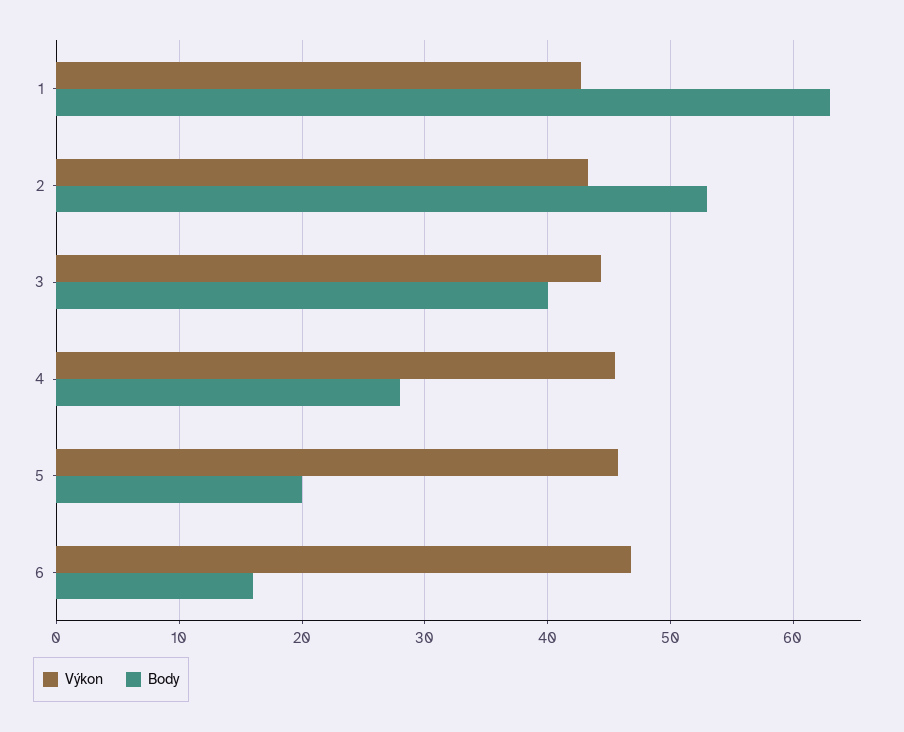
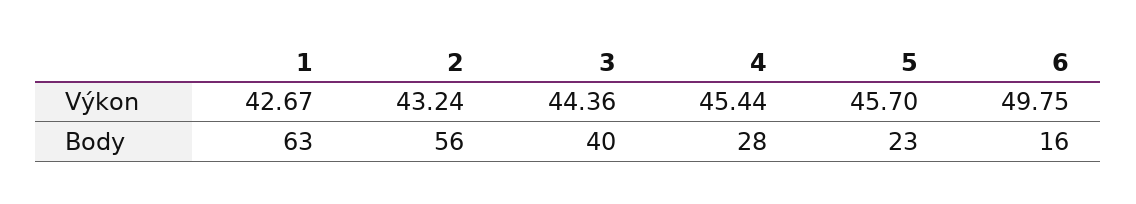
Body, 2: 53 -> 56
Body, 5: 20 -> 23
Výkon, 6: 47 -> 49.75

